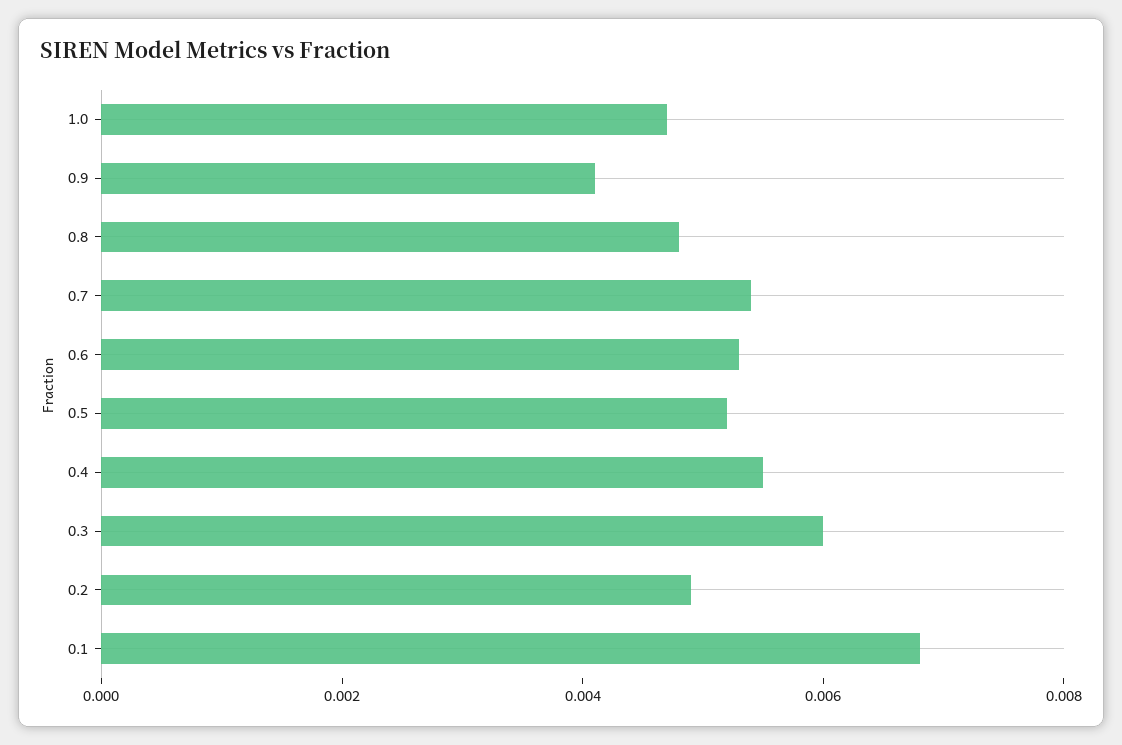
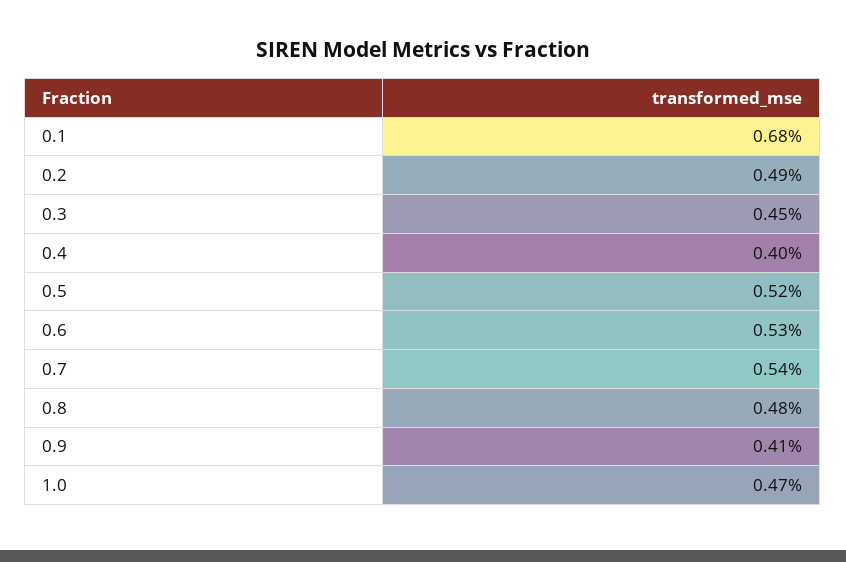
0.4: 0.0055 -> 0.004
0.3: 0.006 -> 0.0045

